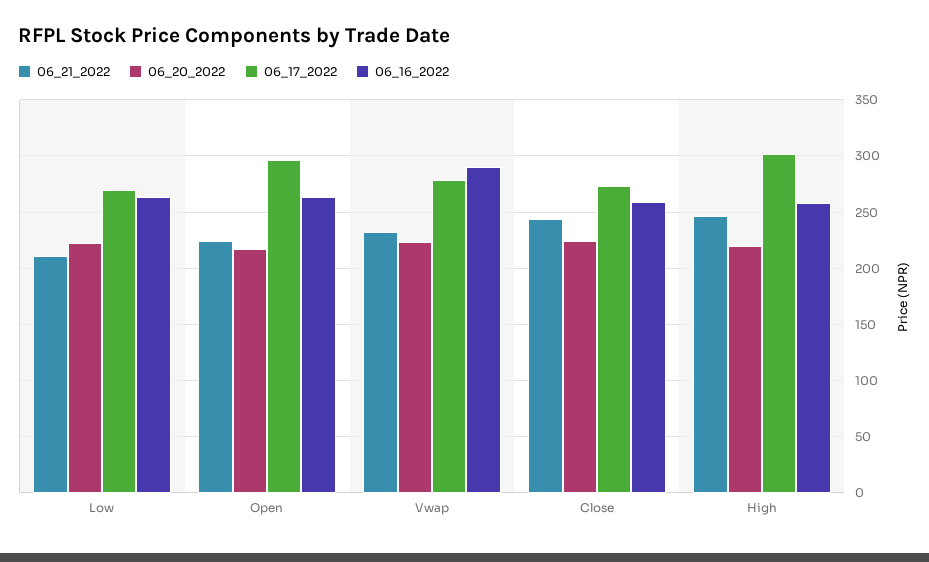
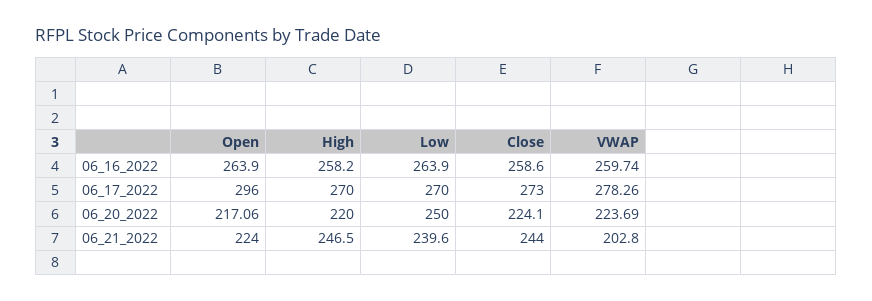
06_21_2022, Low: 210 -> 239.6
06_20_2022, Low: 220 -> 250
06_21_2022, Vwap: 230 -> 202.8
06_16_2022, Vwap: 290 -> 259.74
06_17_2022, High: 300 -> 270

